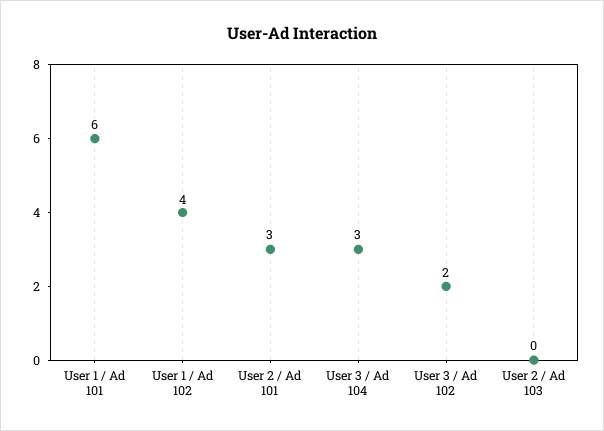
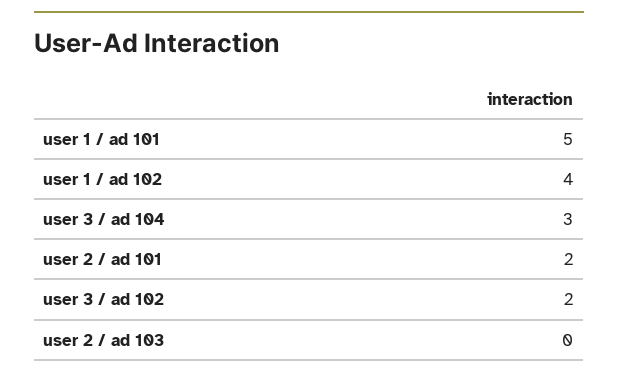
User 1 / Ad 101: 6 -> 5
User 2 / Ad 101: 3 -> 2

